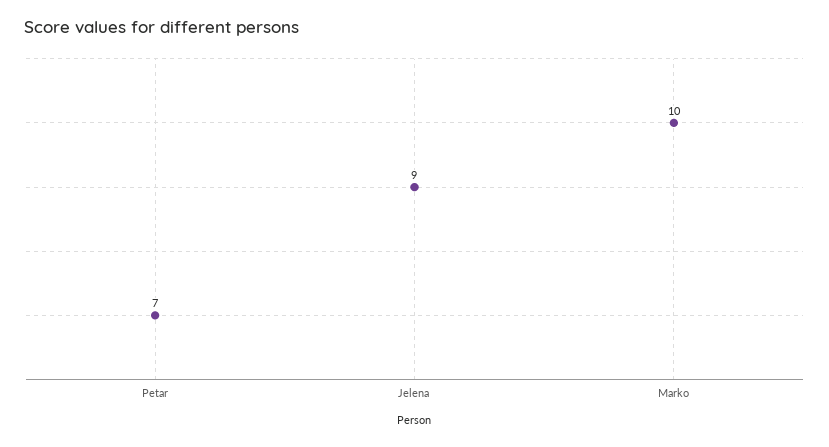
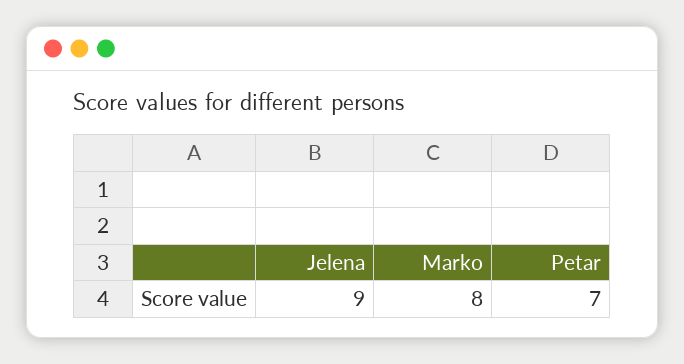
Marko: 10 -> 8

